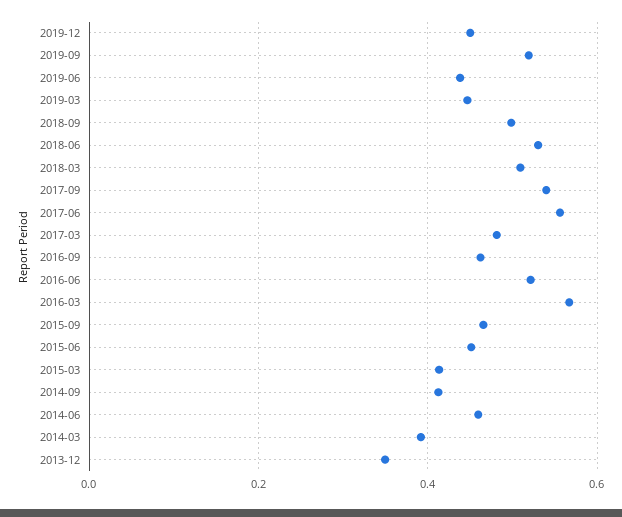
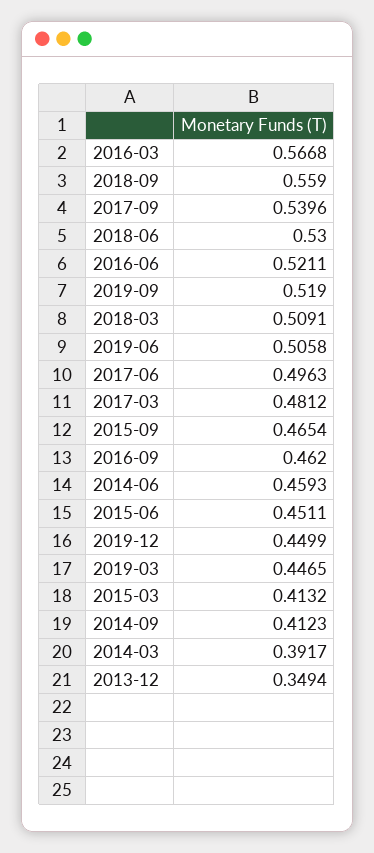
2019-06: 0.44 -> 0.5058
2018-09: 0.5 -> 0.559
2017-06: 0.56 -> 0.4963

